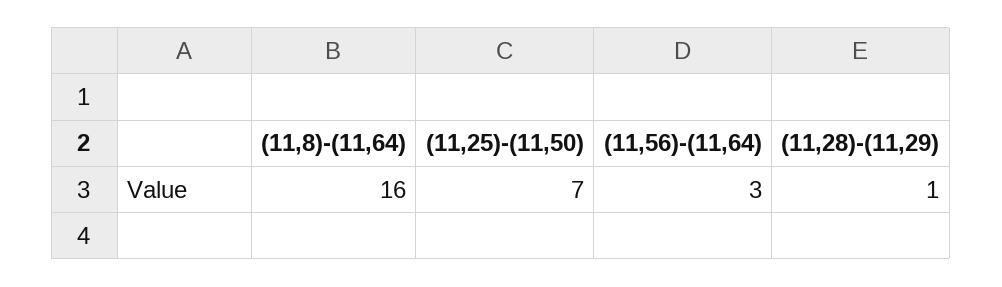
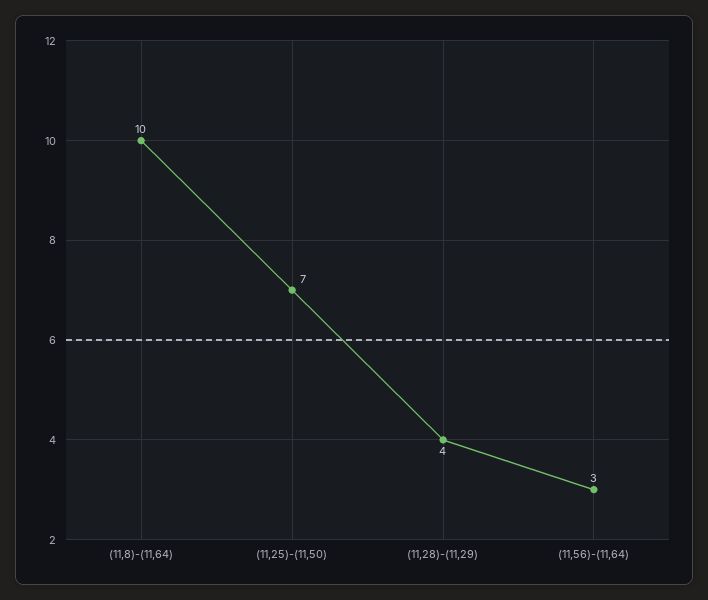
(11,8)-(11,64): 16 -> 10
(11,28)-(11,29): 1 -> 4

